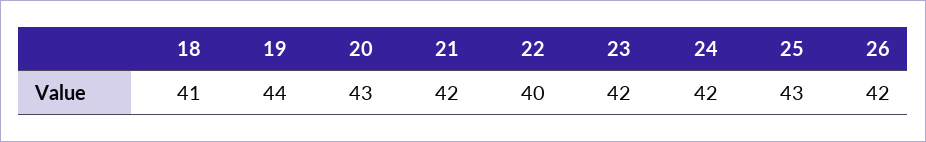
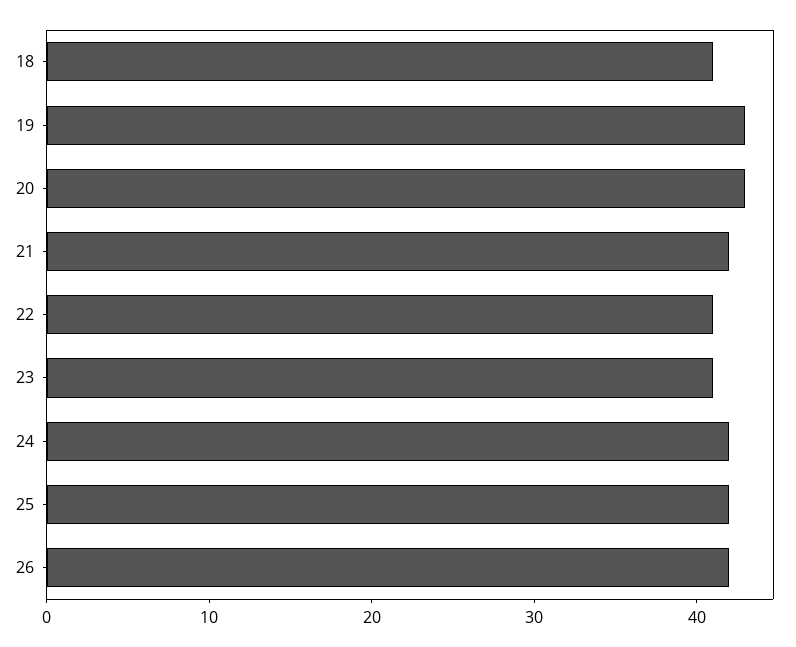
19: 44 -> 43
22: 40 -> 41
23: 42 -> 41
25: 43 -> 42

